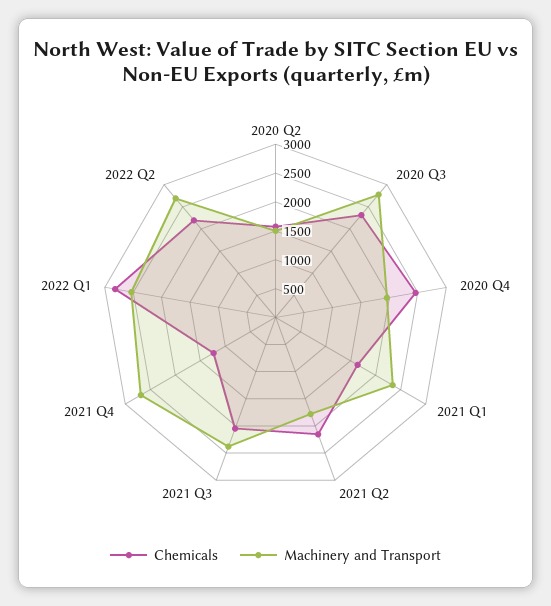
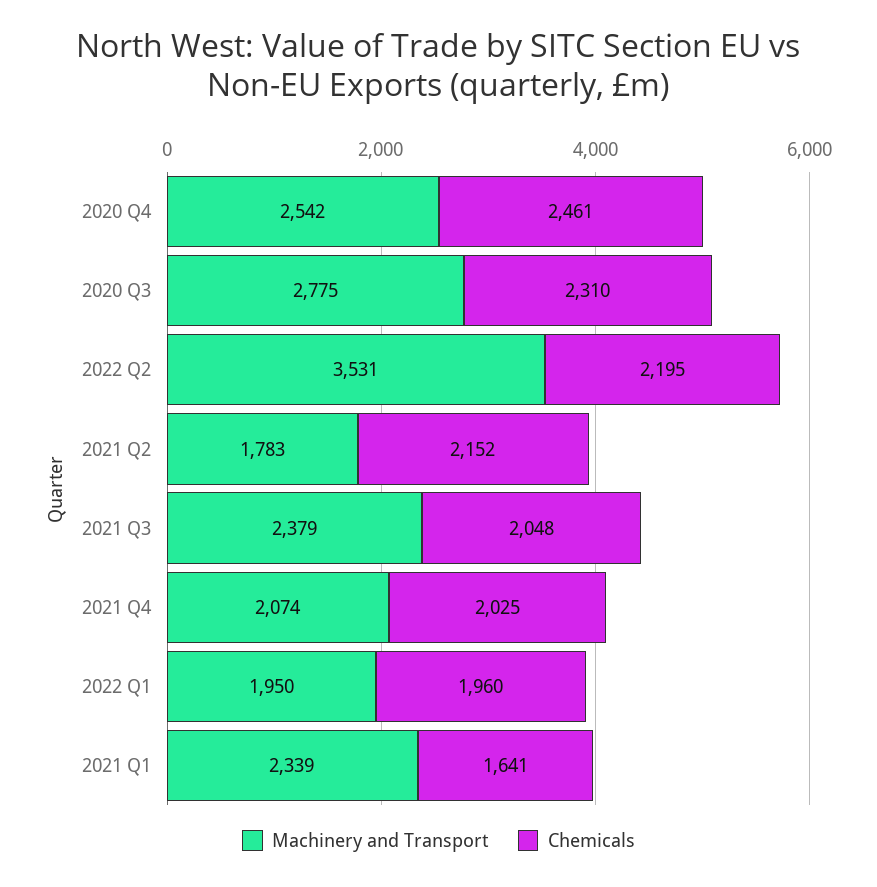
Chemicals, 2020 Q2: 1500 -> none
Machinery and Transport, 2020 Q2: 1500 -> none
Machinery and Transport, 2020 Q4: 2000 -> 2542
Chemicals, 2021 Q4: 1250 -> 2025
Machinery and Transport, 2021 Q4: 2750 -> 2074
Chemicals, 2022 Q1: 2750 -> 1960
Machinery and Transport, 2022 Q1: 2500 -> 1950
Machinery and Transport, 2022 Q2: 2750 -> 3531

